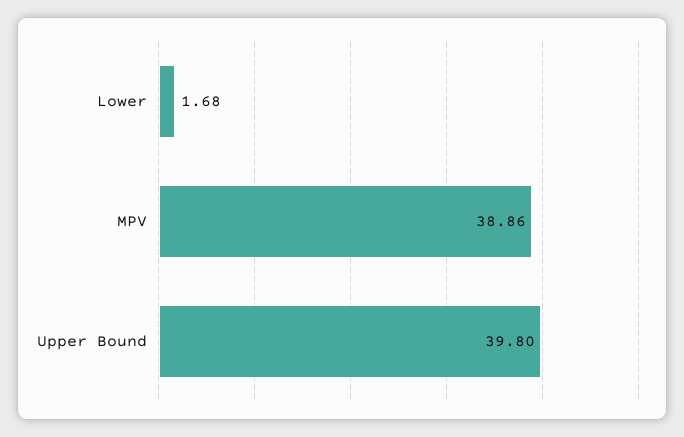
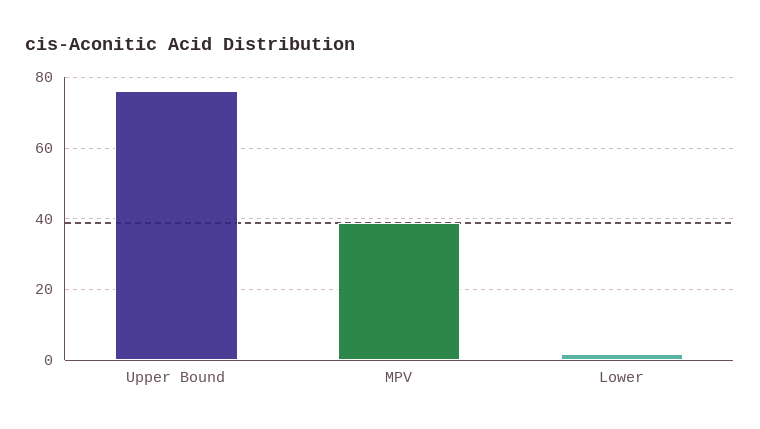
Upper Bound: 39.8 -> 76

